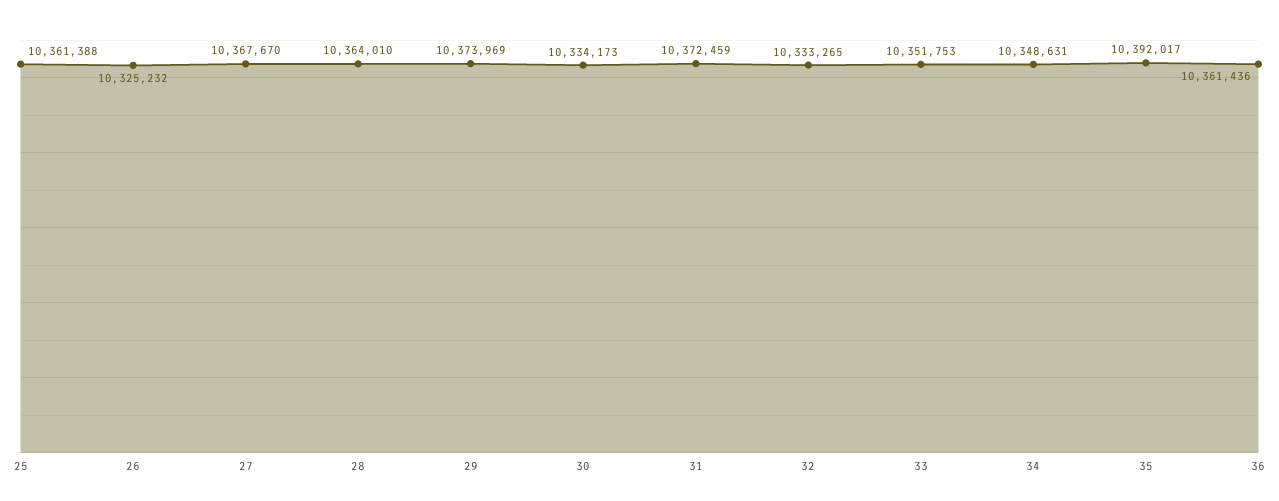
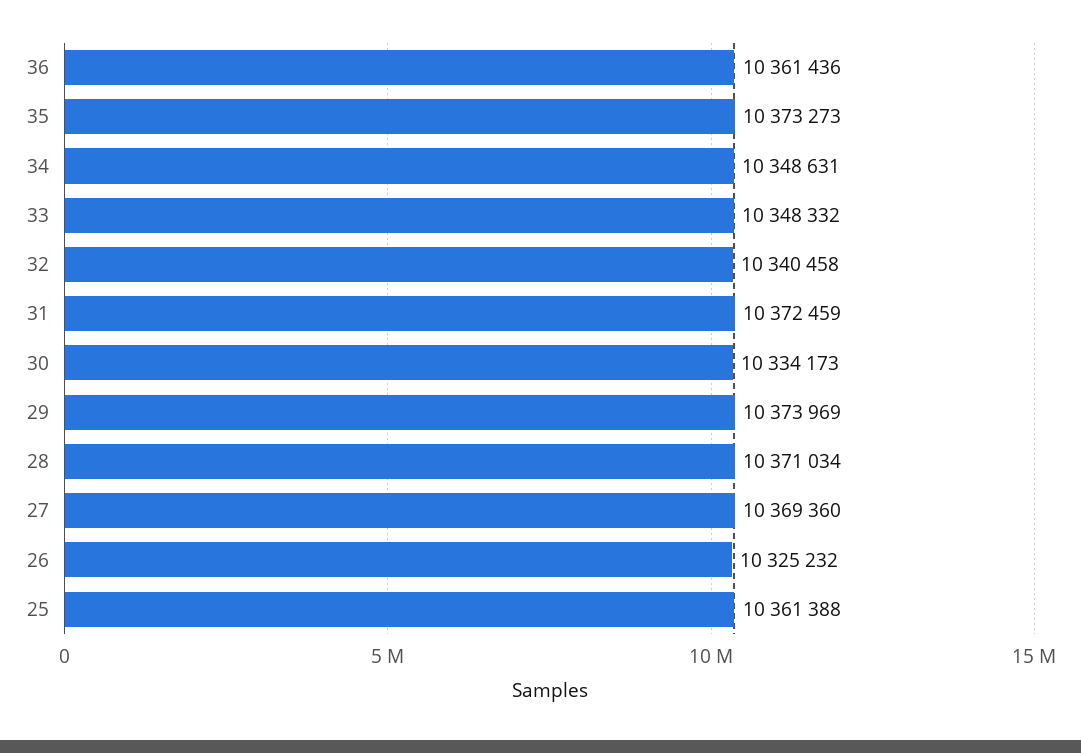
27: 10367670 -> 10369360
28: 10364010 -> 10371034
32: 10333265 -> 10340458
33: 10351753 -> 10348332
35: 10392017 -> 10373273

